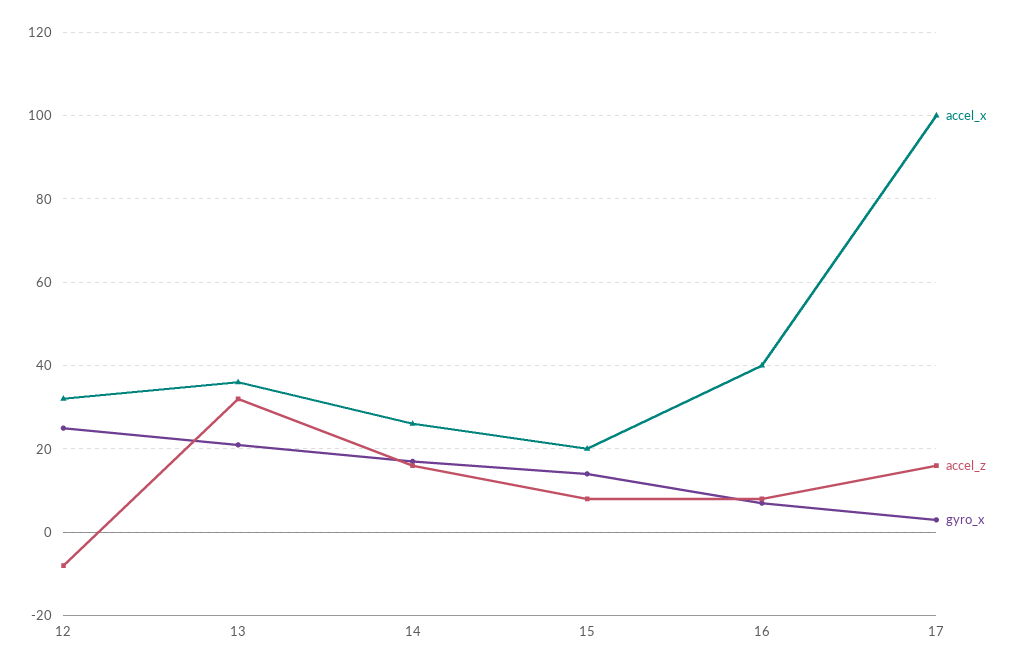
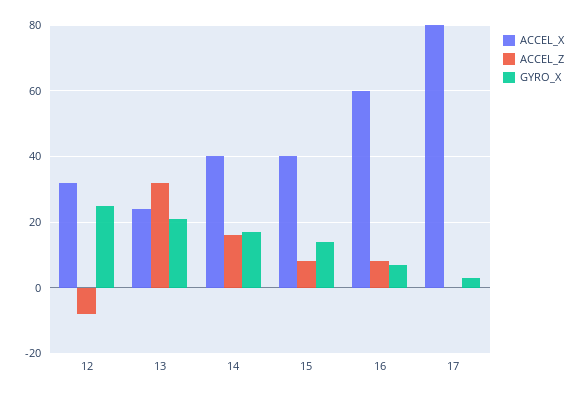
accel_x, 13: 35 -> 25
accel_x, 14: 25 -> 40
accel_x, 15: 20 -> 40
accel_x, 16: 40 -> 60
accel_x, 17: 100 -> 80
accel_z, 17: 15 -> 0

